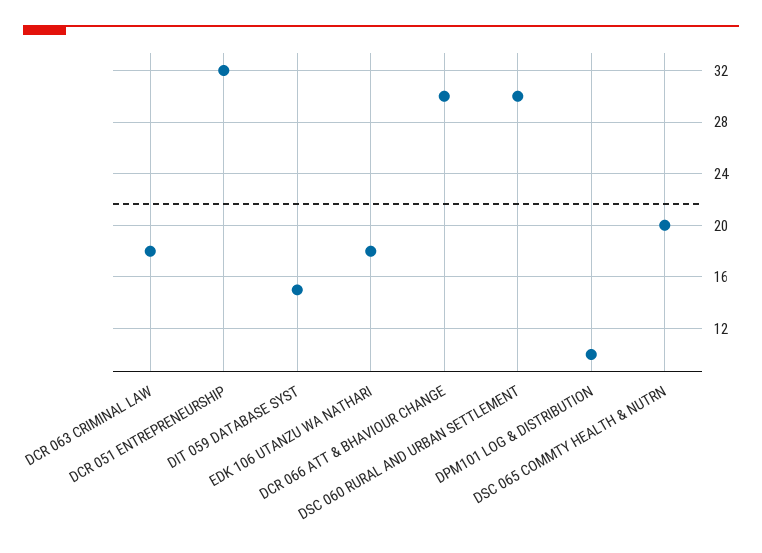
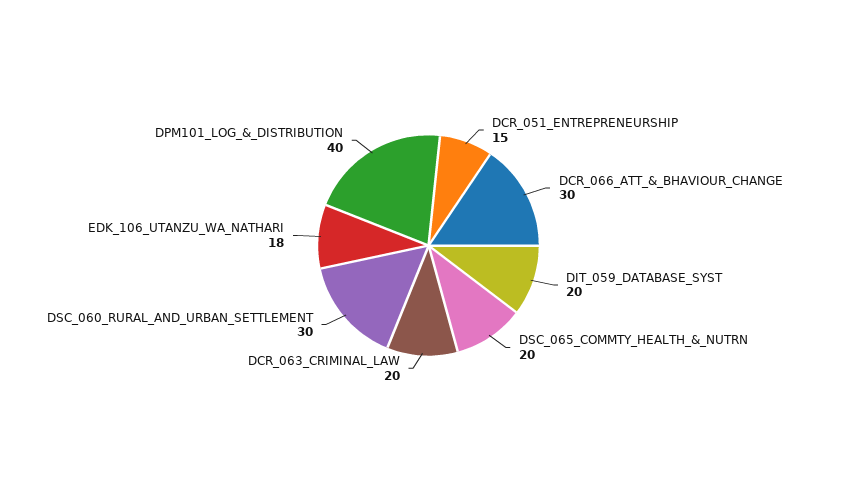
DCR 063 CRIMINAL LAW: 18 -> 20
DCR 051 ENTREPRENEURSHIP: 32 -> 15
DIT 059 DATABASE SYST: 15 -> 20
DPM101 LOG & DISTRIBUTION: 10 -> 40

